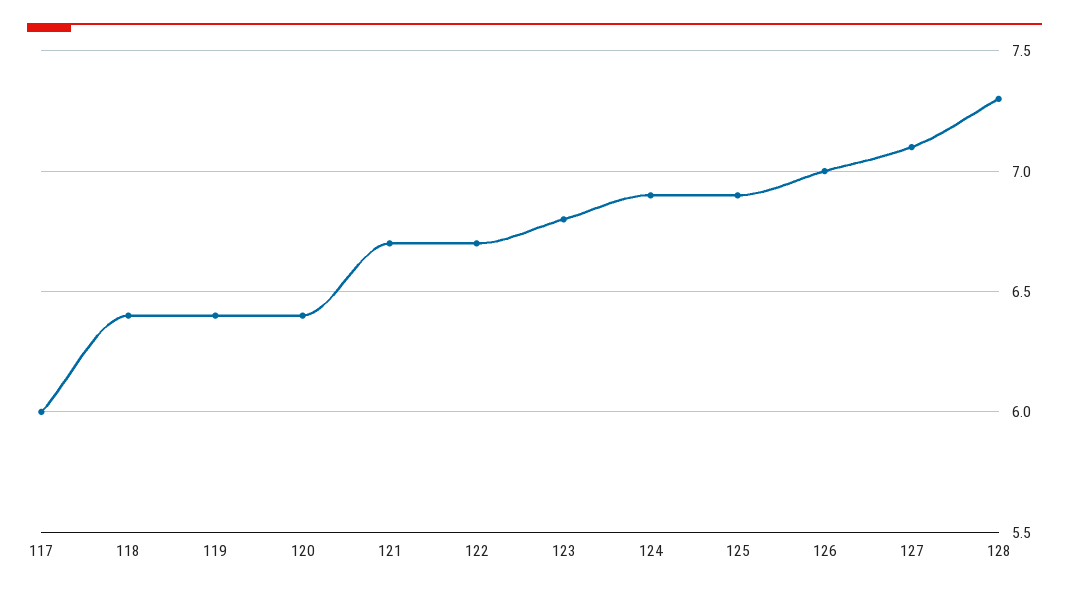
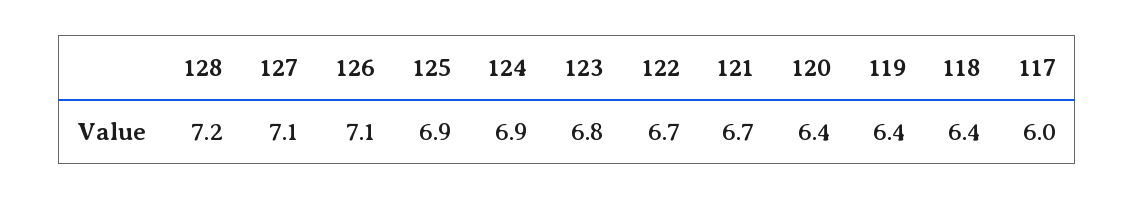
126: 7 -> 7.1
128: 7.3 -> 7.2

